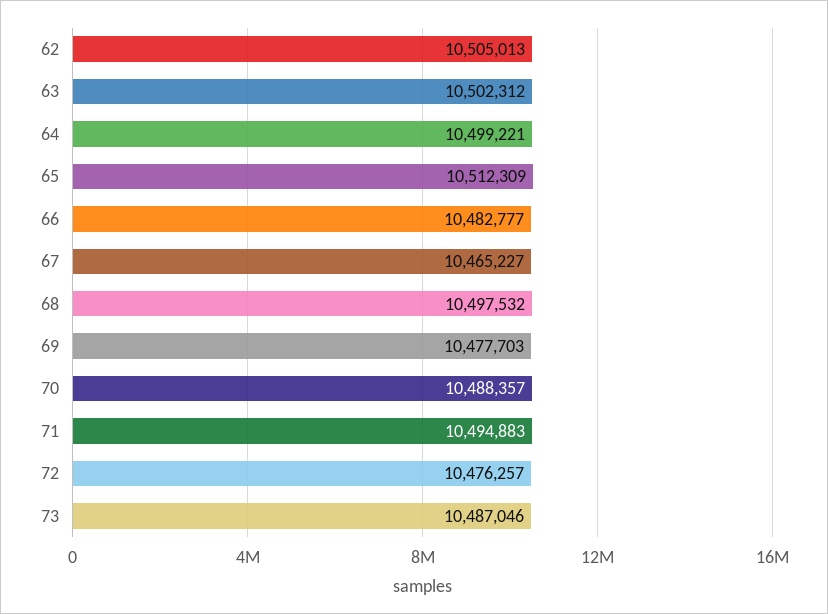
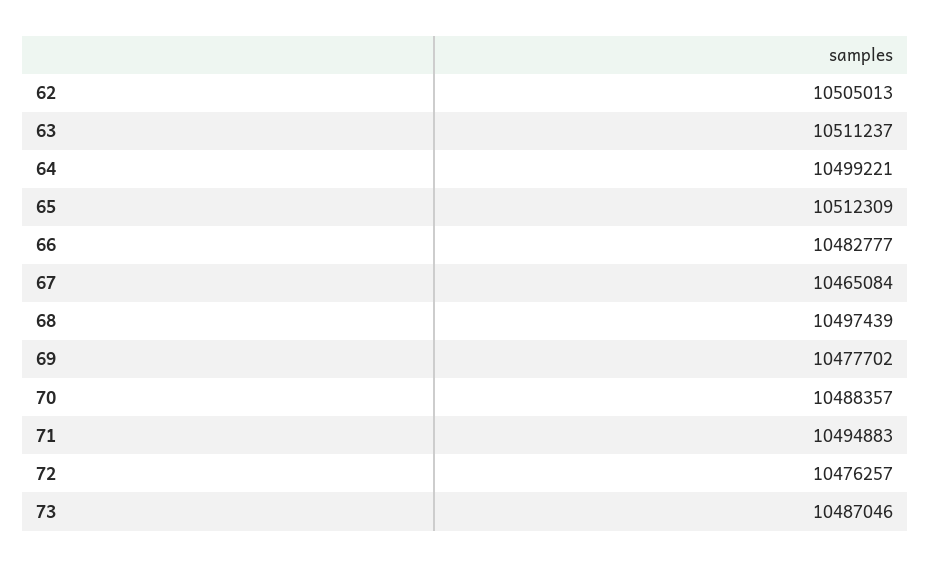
63: 10502312 -> 10511237
67: 10465227 -> 10465084
68: 10497532 -> 10497439
69: 10477703 -> 10477702

